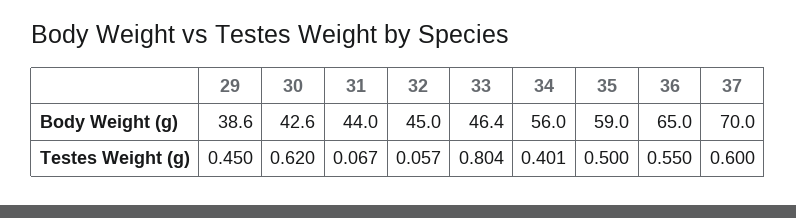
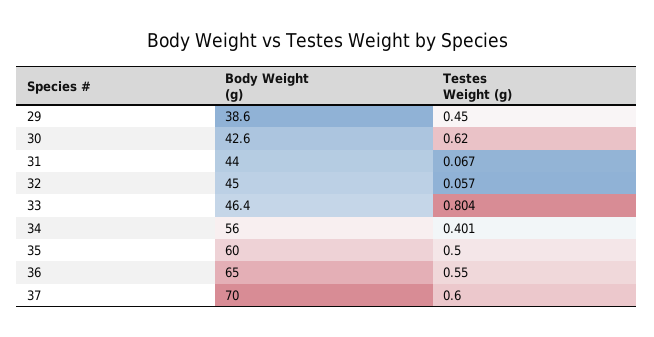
35, Body Weight (g): 59 -> 60

